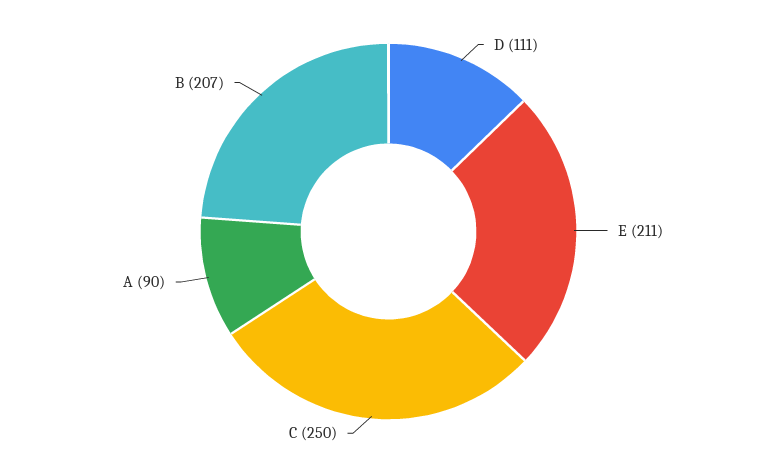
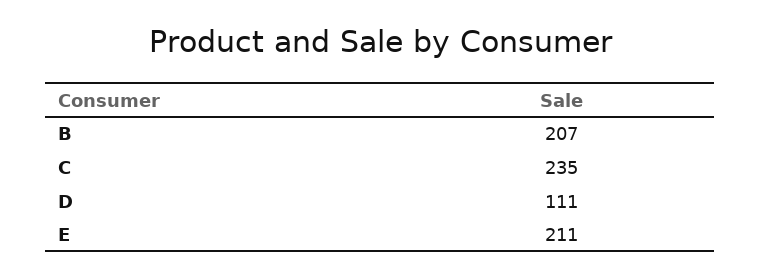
C: 250 -> 235
A: 90 -> none

